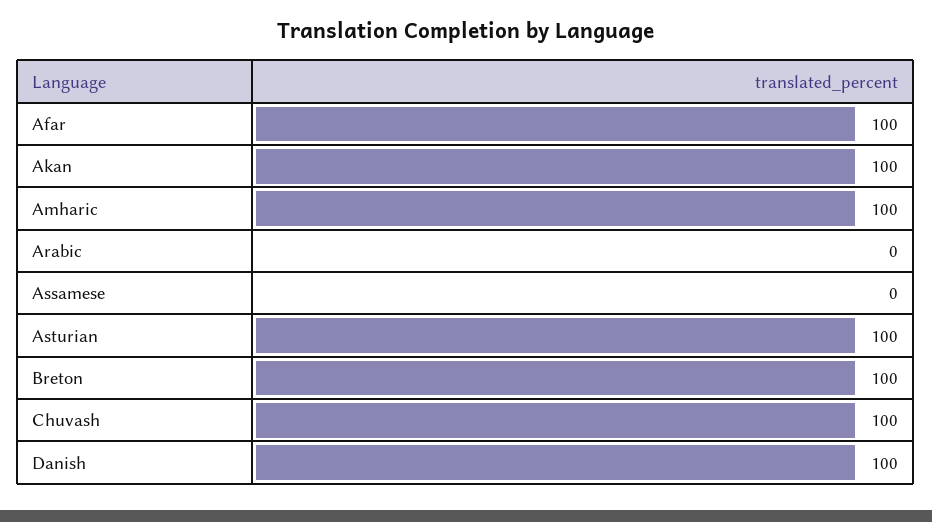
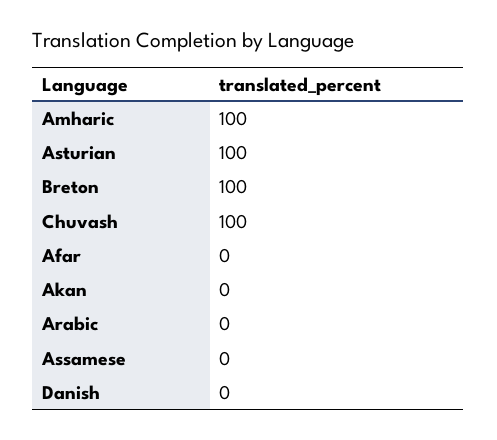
Afar: 100 -> 0
Akan: 100 -> 0
Danish: 100 -> 0

